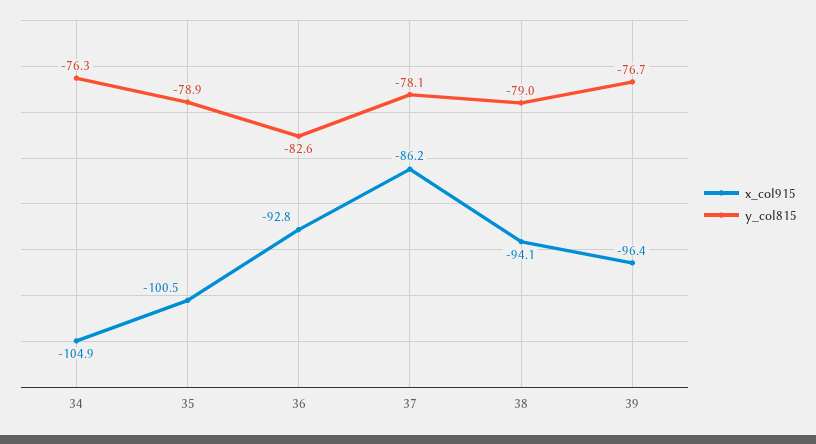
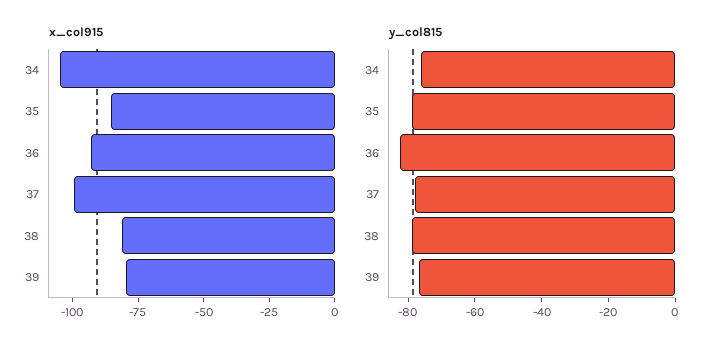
x_col915, 35: -100.5 -> -85
x_col915, 37: -86.2 -> -100
x_col915, 38: -94.1 -> -80
x_col915, 39: -96.4 -> -80

